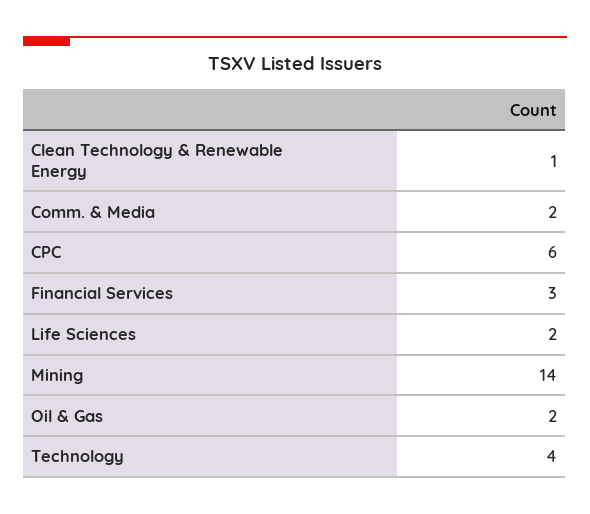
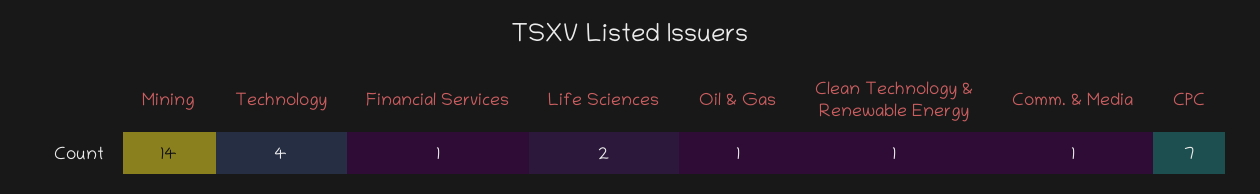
Comm. & Media: 2 -> 1
CPC: 6 -> 7
Financial Services: 3 -> 1
Oil & Gas: 2 -> 1

